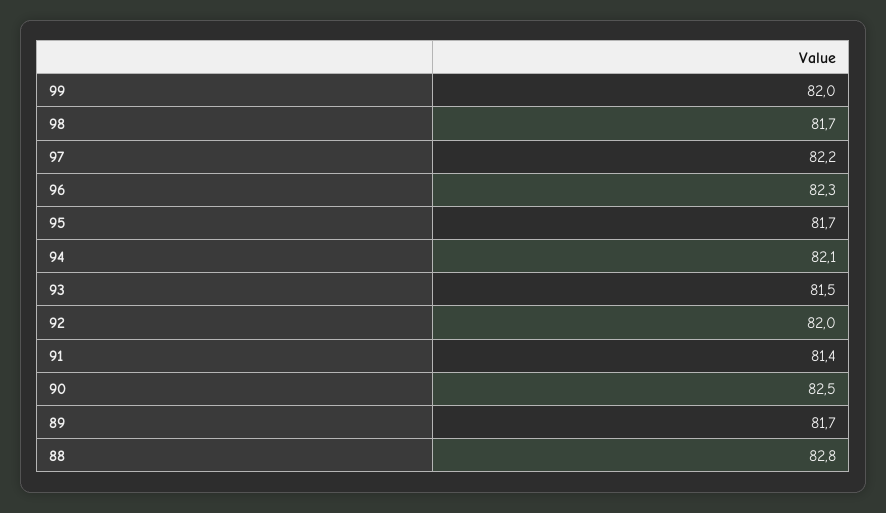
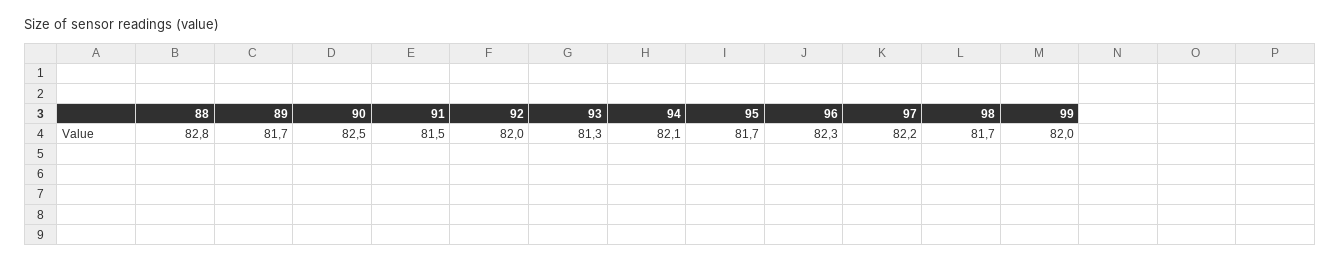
93: 81.5 -> 81.3
91: 81.4 -> 81.5

